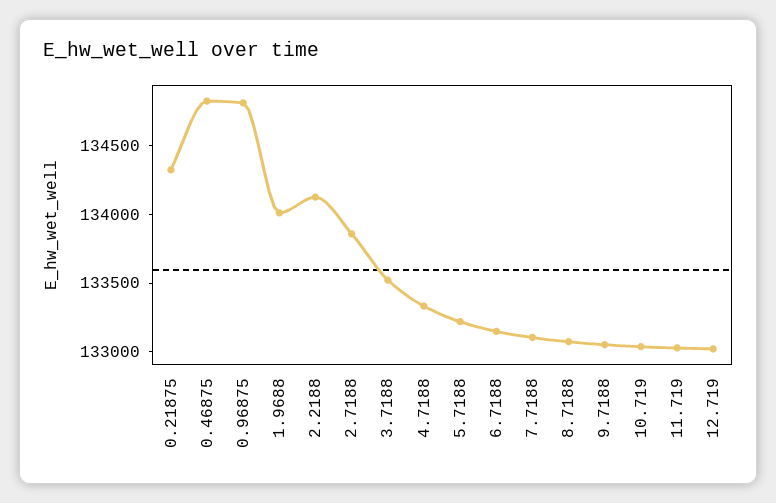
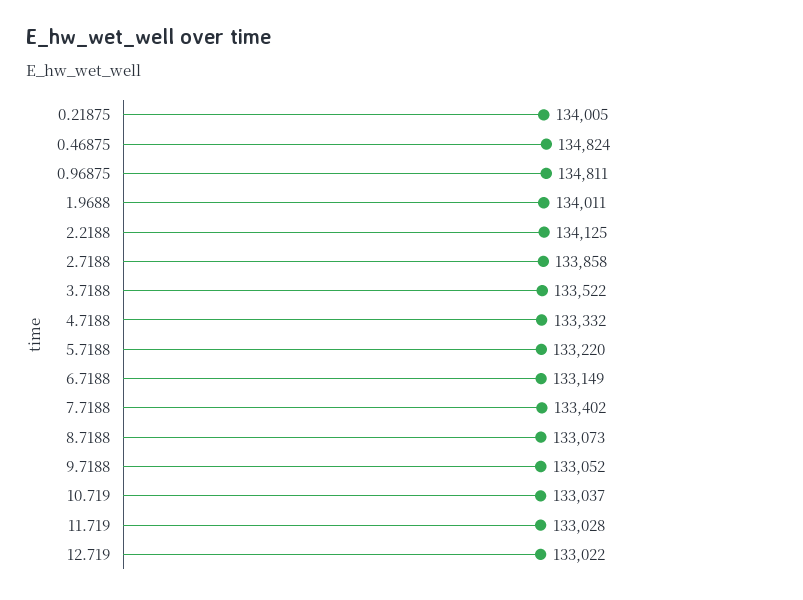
0.21875: 134300 -> 134005
7.7188: 133100 -> 133402

